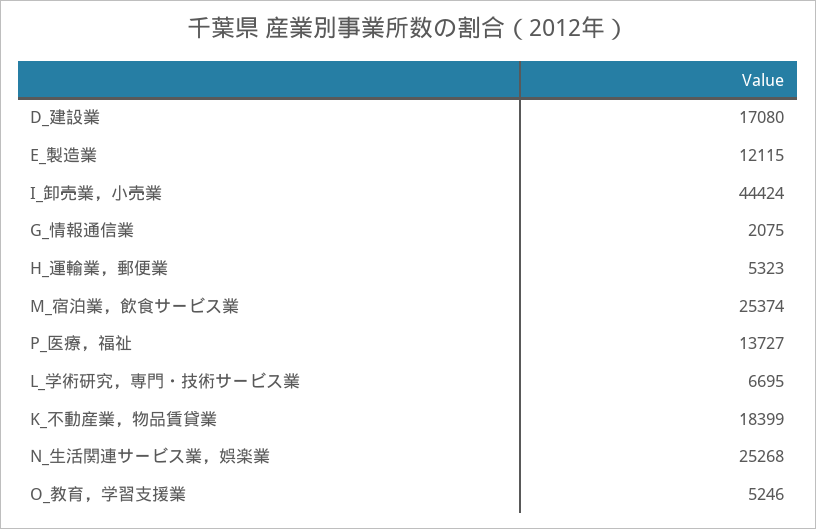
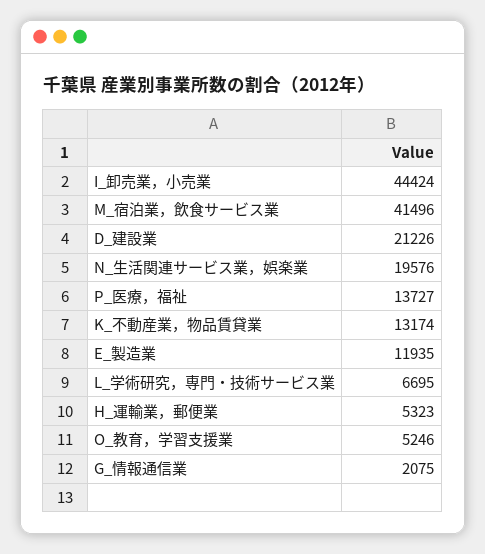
D_建設業: 17080 -> 21226
E_製造業: 12115 -> 11935
M_宿泊業，飲食サービス業: 25374 -> 41496
K_不動産業，物品賃貸業: 18399 -> 13174
N_生活関連サービス業，娯楽業: 25268 -> 19576

